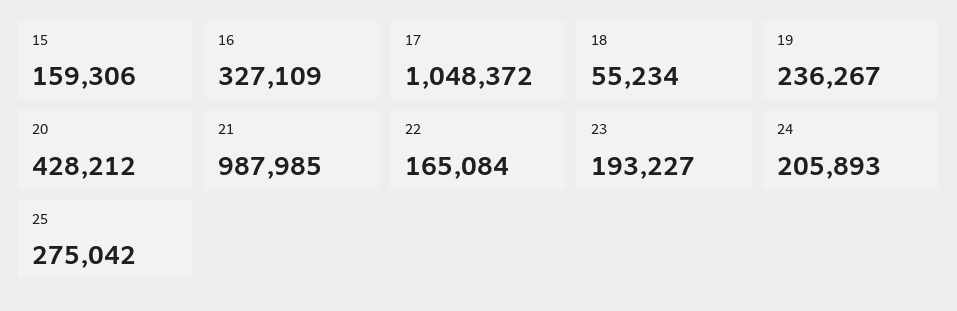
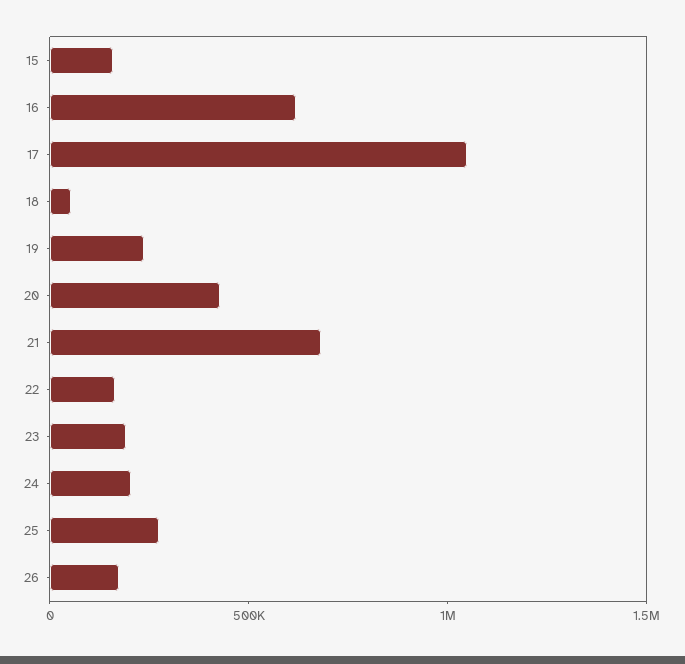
16: 327109 -> 600000
21: 987985 -> 700000
26: none -> 200000

